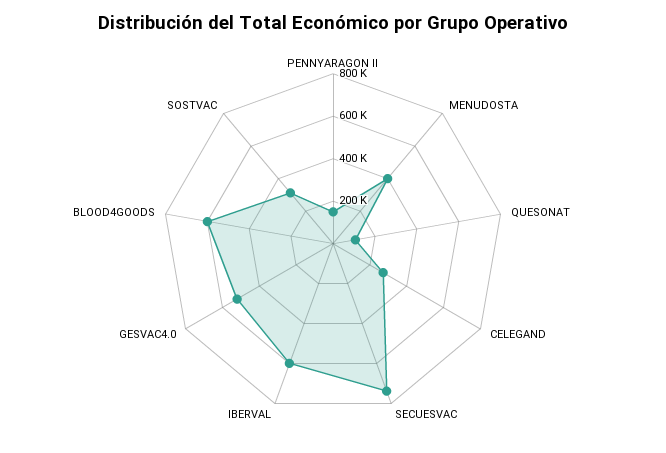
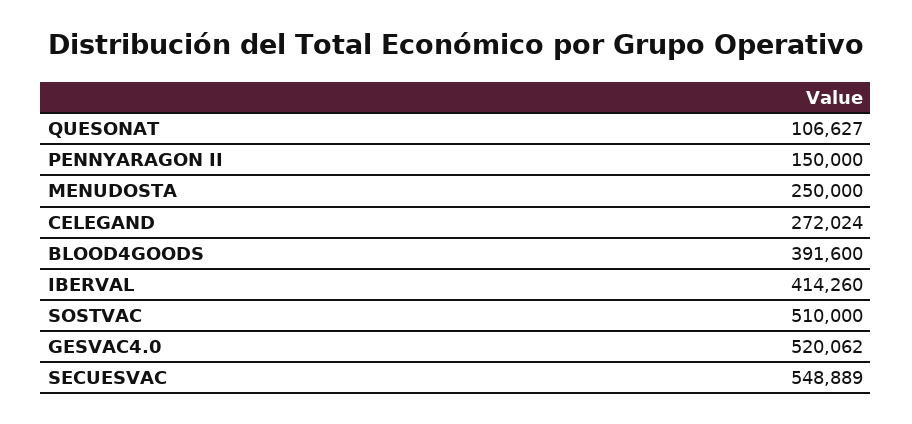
MENUDOSTA: 400000 -> 250000
SECUESVAC: 750000 -> 548889
IBERVAL: 600000 -> 414260
BLOOD4GOODS: 600000 -> 391600
SOSTVAC: 300000 -> 510000

